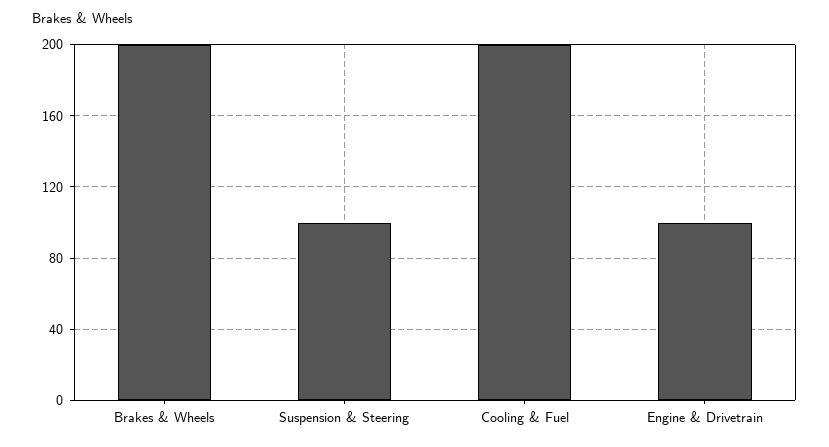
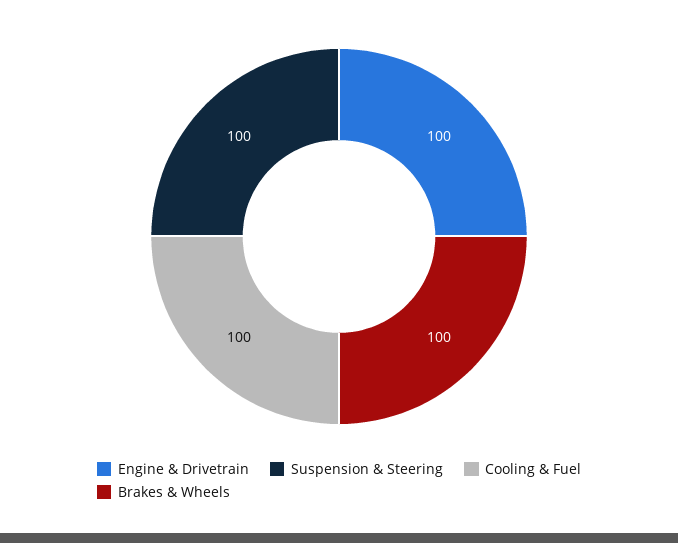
Brakes & Wheels: 200 -> 100
Cooling & Fuel: 200 -> 100

